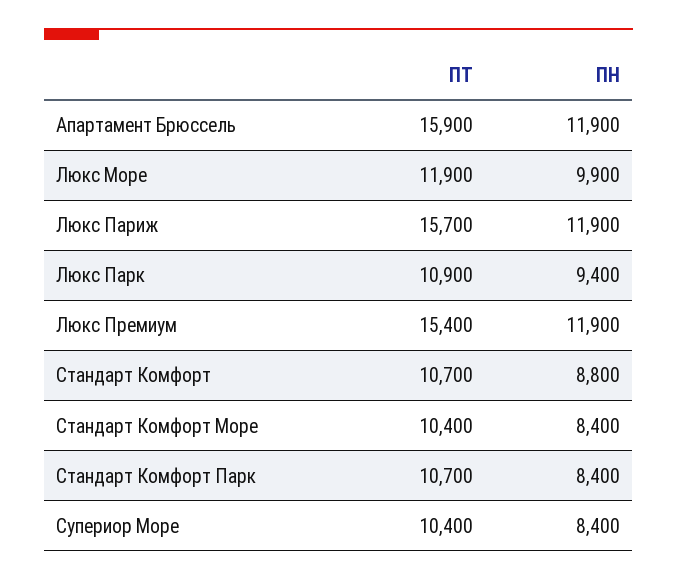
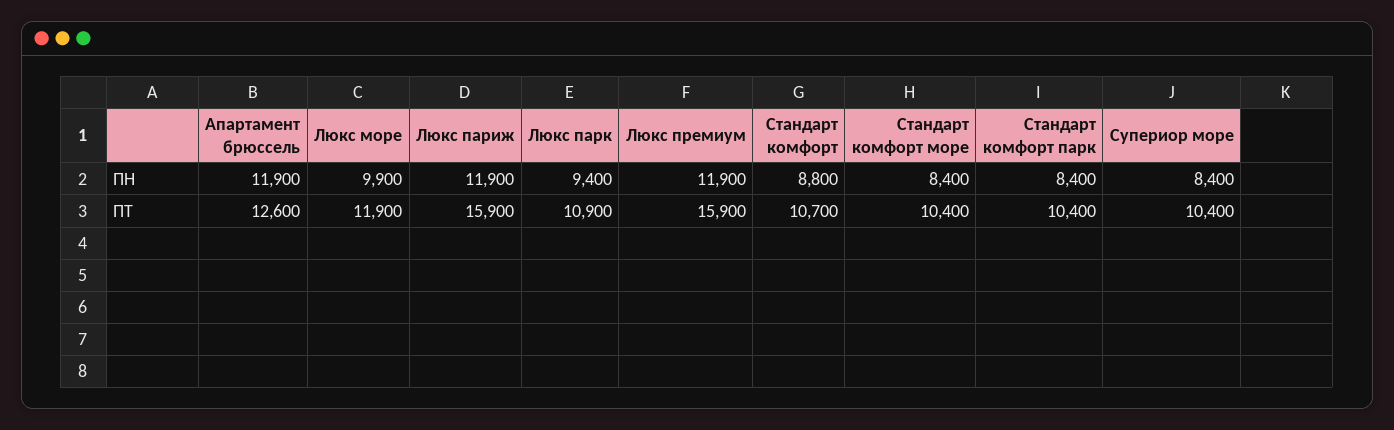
ПТ, Апартамент Брюссель: 15900 -> 12600
ПТ, Люкс Париж: 15700 -> 15900
ПТ, Люкс Премиум: 15400 -> 15900
ПТ, Стандарт Комфорт Парк: 10700 -> 10400

